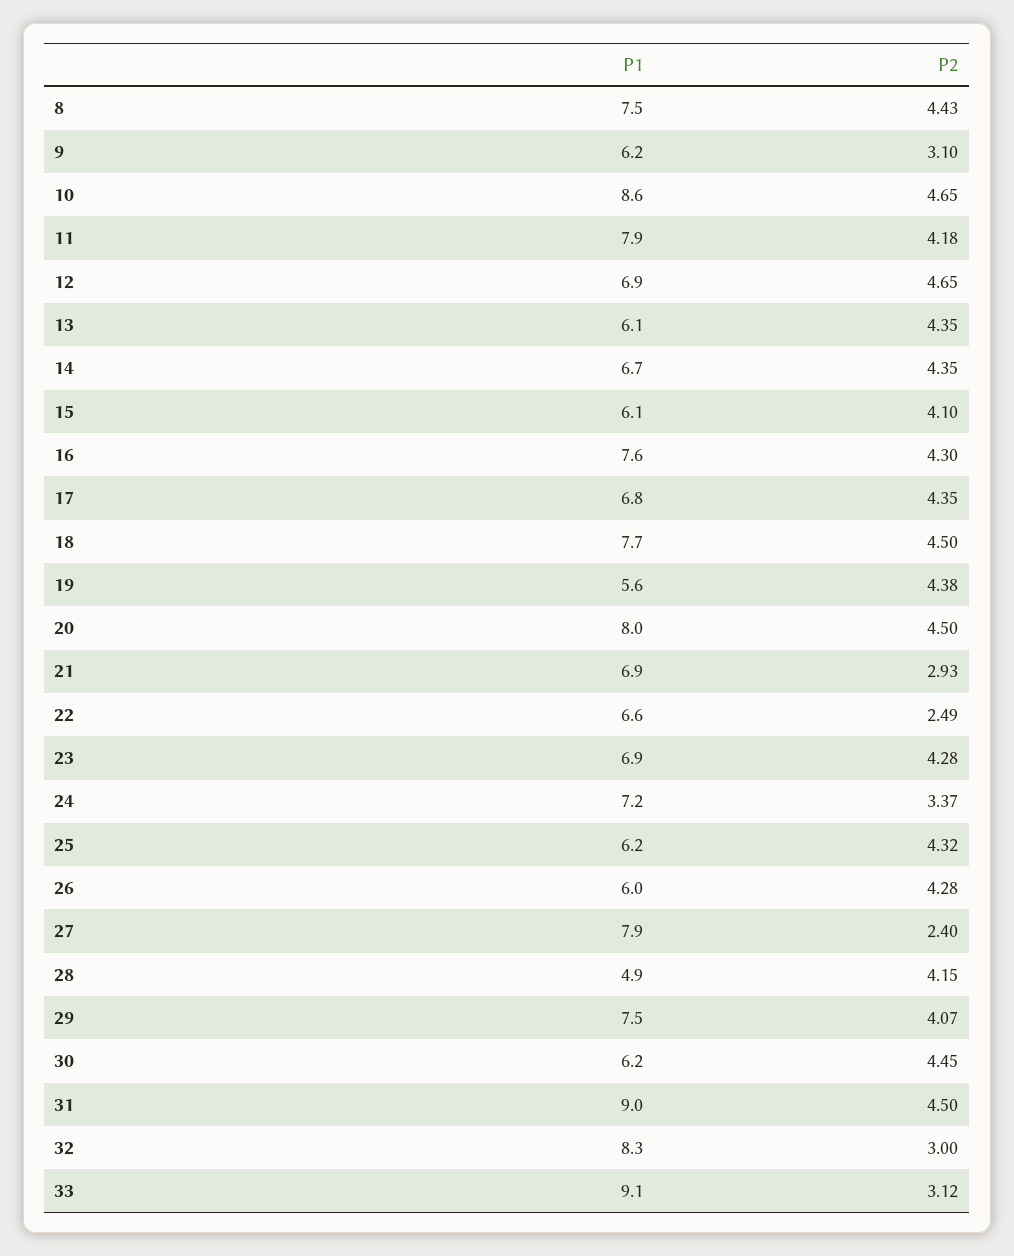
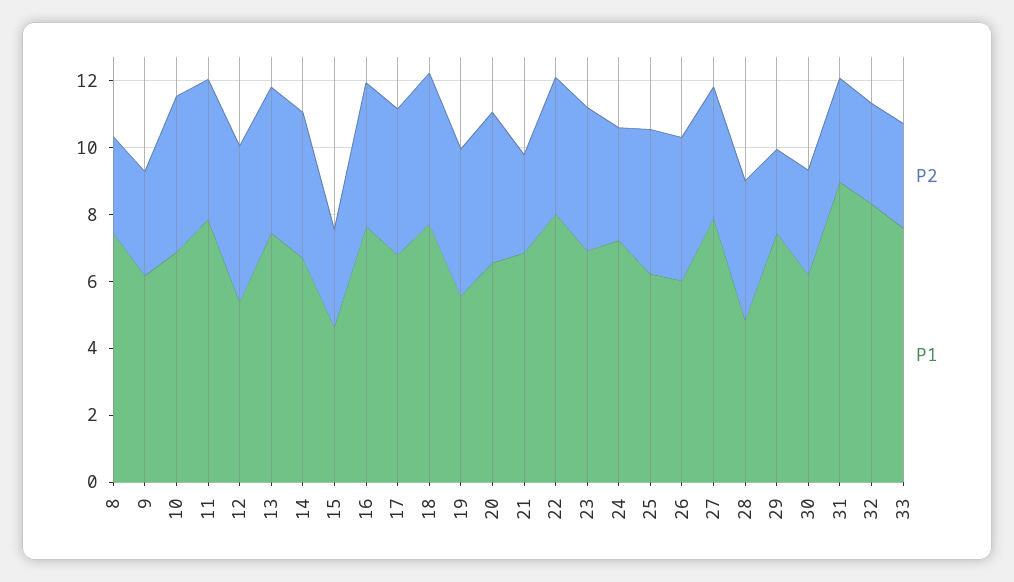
P2, 8: 4.43 -> 3
P1, 10: 8.6 -> 7
P1, 12: 6.9 -> 5.5
P1, 13: 6.1 -> 7.5
P1, 15: 6.1 -> 4.5
P2, 15: 4.1 -> 3
P1, 20: 8 -> 6.5
P1, 22: 6.6 -> 8
P2, 22: 2.49 -> 4
P2, 27: 2.4 -> 4
P2, 29: 4.07 -> 2.5
P2, 30: 4.45 -> 3
P2, 31: 4.5 -> 3
P1, 33: 9.1 -> 7.5

